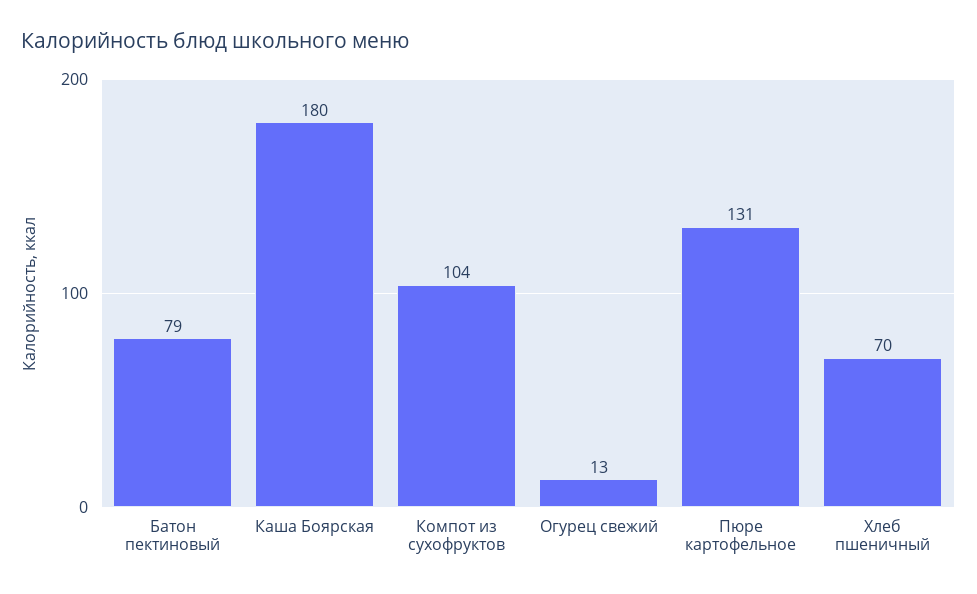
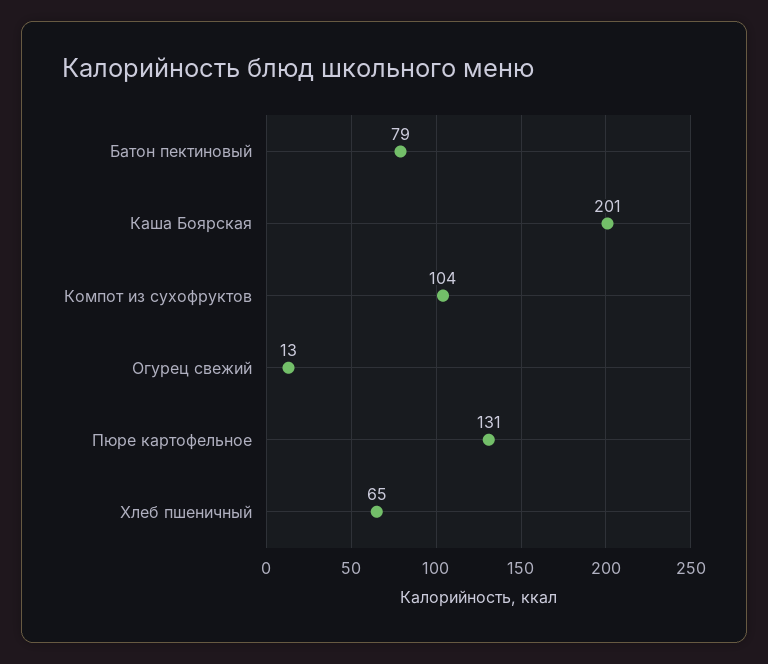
Каша Боярская: 180 -> 201
Хлеб пшеничный: 70 -> 65

